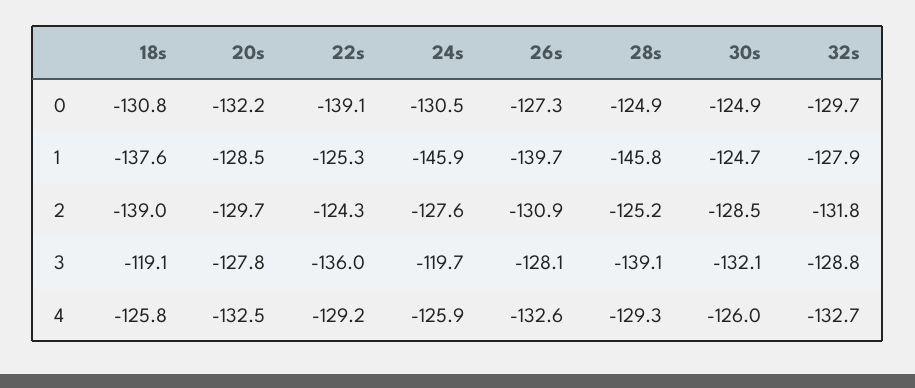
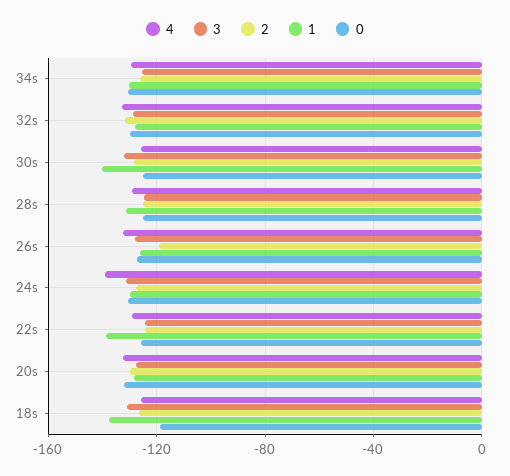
0, 18s: -130.8 -> -120
0, 22s: -139.1 -> -125
1, 22s: -125.3 -> -140
1, 24s: -145.9 -> -130
1, 26s: -139.7 -> -125
1, 28s: -145.8 -> -130
1, 30s: -124.7 -> -140
2, 18s: -139 -> -125
2, 26s: -130.9 -> -120
3, 18s: -119.1 -> -130
3, 22s: -136 -> -125
3, 24s: -119.7 -> -130
3, 28s: -139.1 -> -125
4, 24s: -125.9 -> -140
4, 34s: none -> -130
3, 34s: none -> -125
2, 34s: none -> -125
1, 34s: none -> -130
0, 34s: none -> -130

